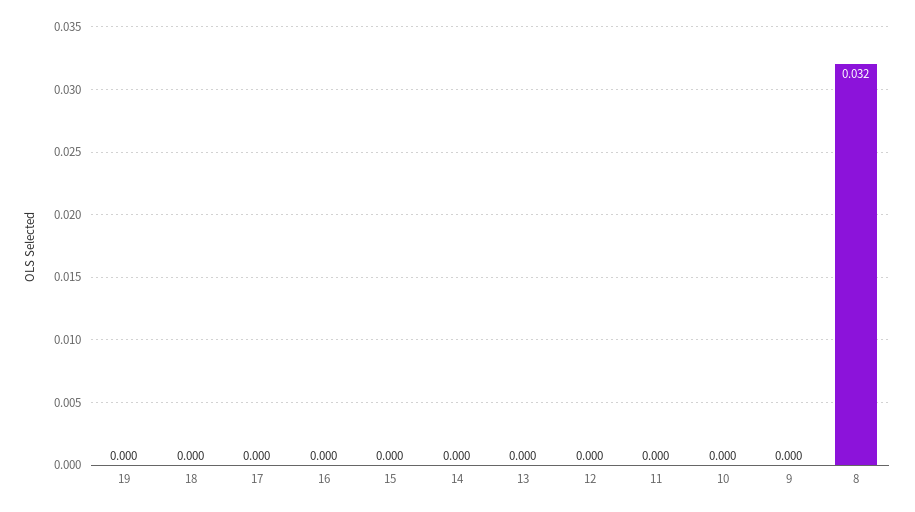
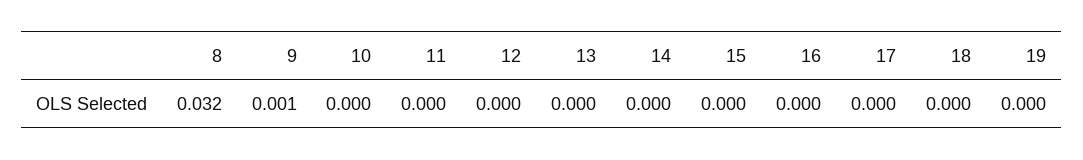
9: 0 -> 0.001

